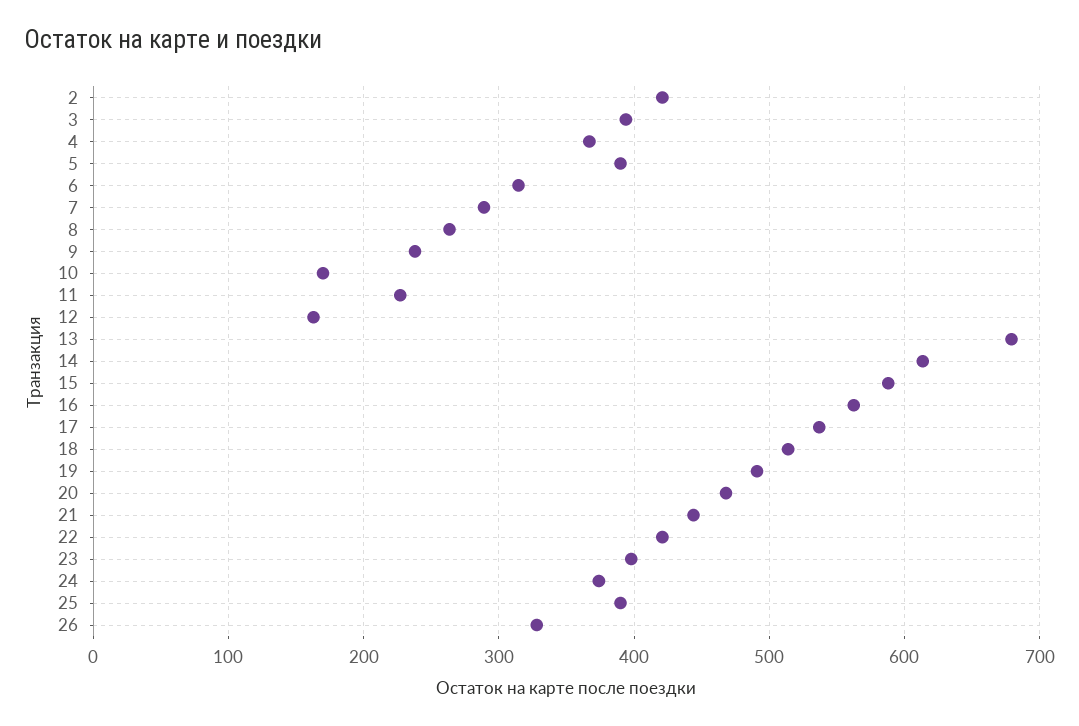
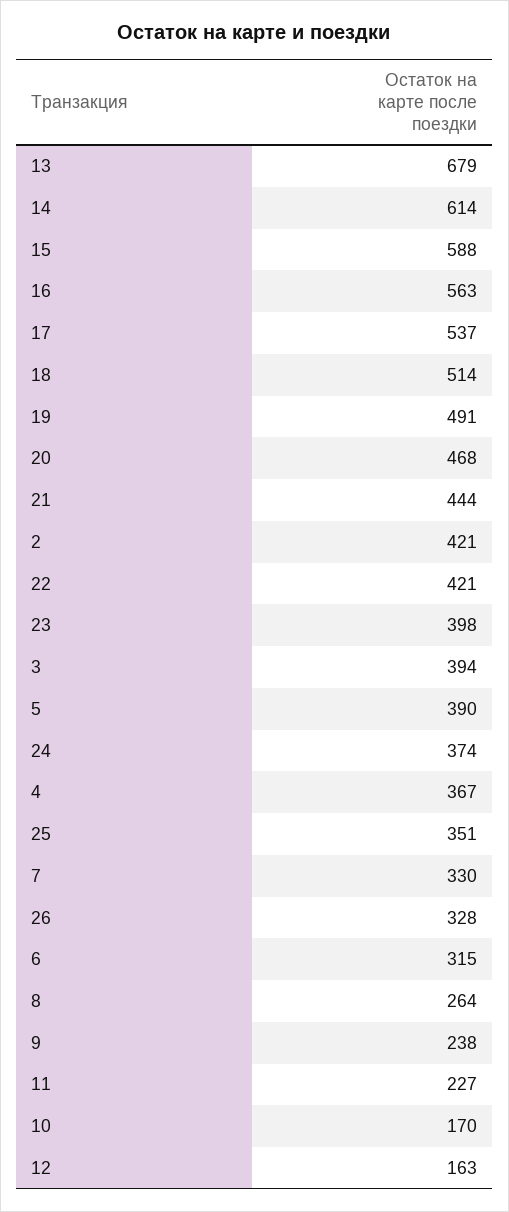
7: 290 -> 330
25: 390 -> 351

